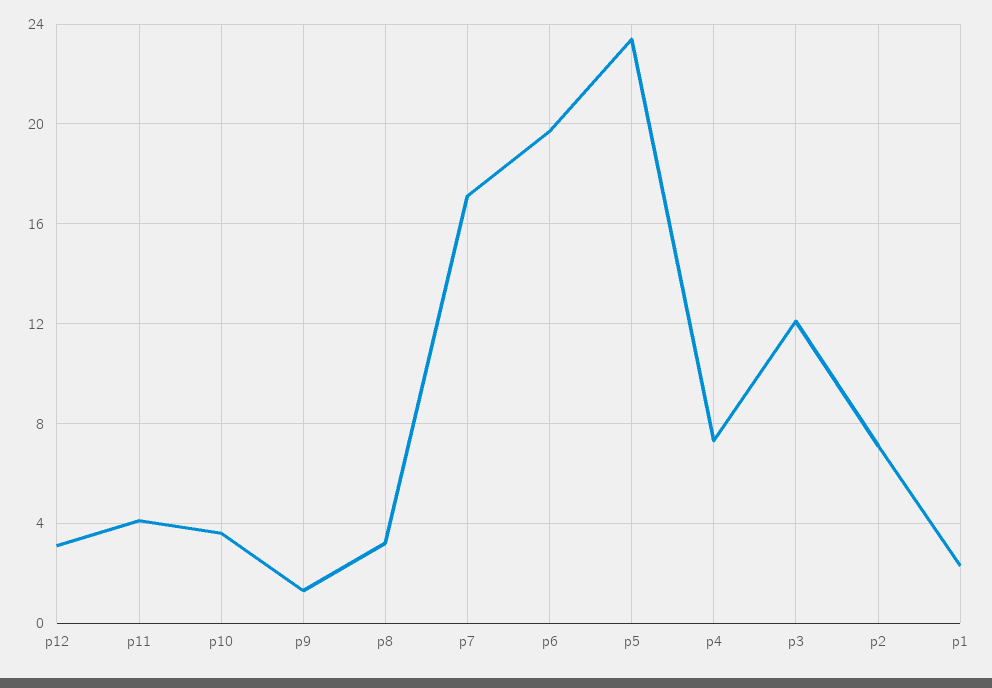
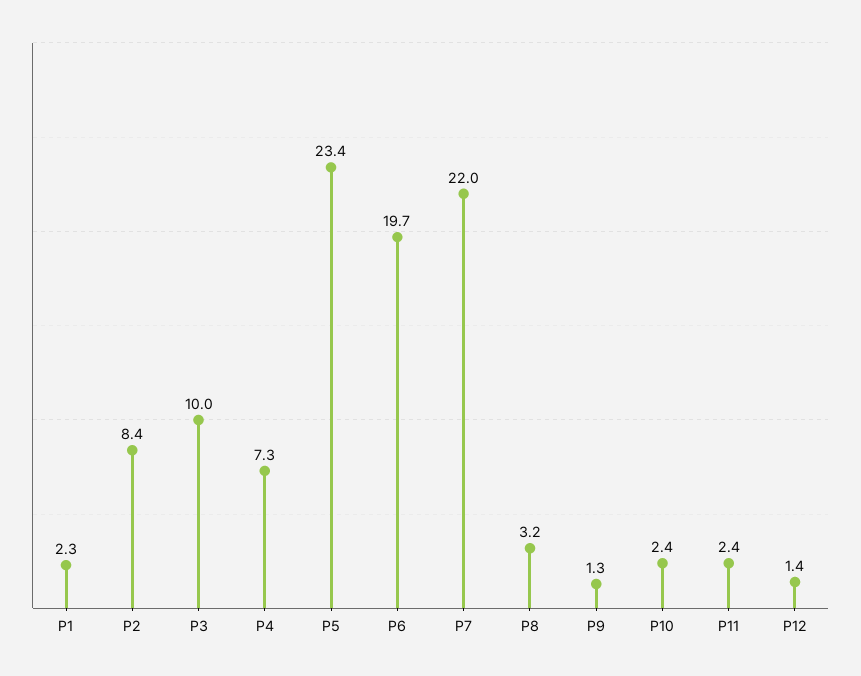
p12: 3 -> 1.4
p11: 4 -> 2.4
p10: 3.5 -> 2.4
p7: 17 -> 22
p3: 12 -> 10
p2: 7 -> 8.4

